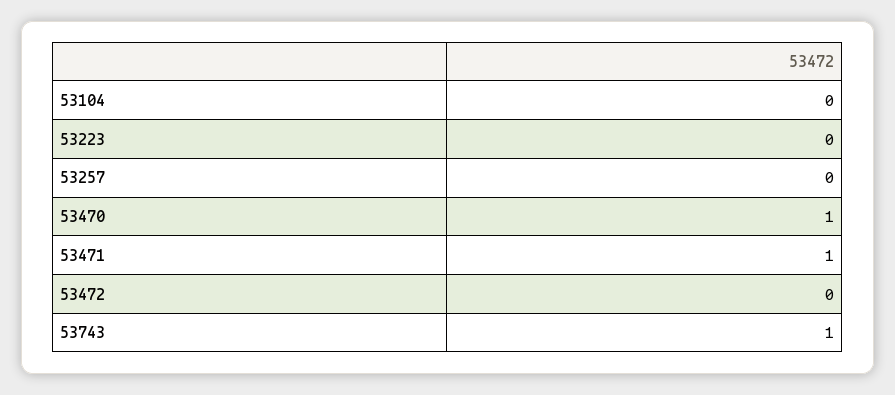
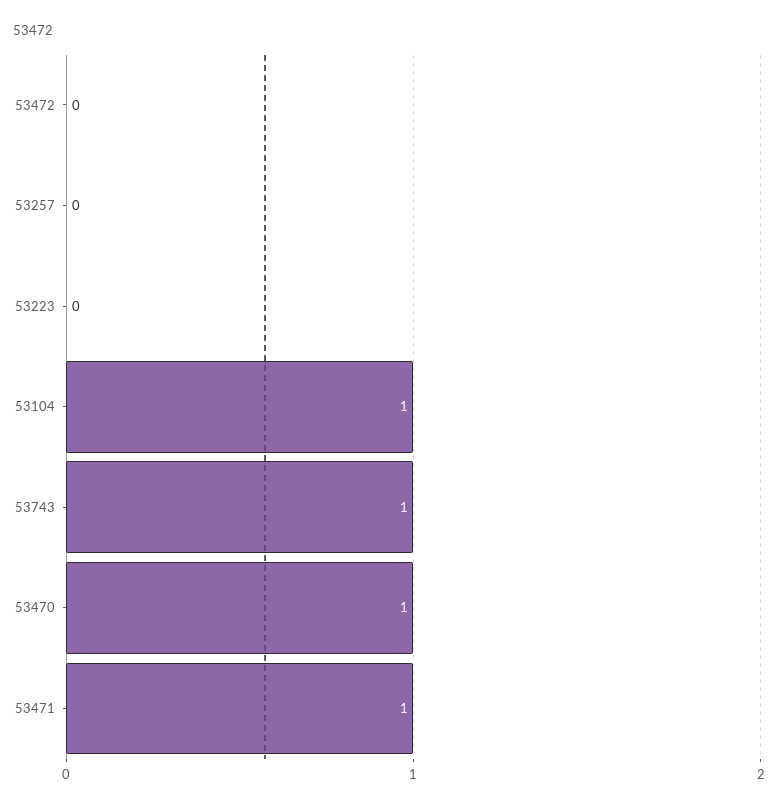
53104: 0 -> 1

